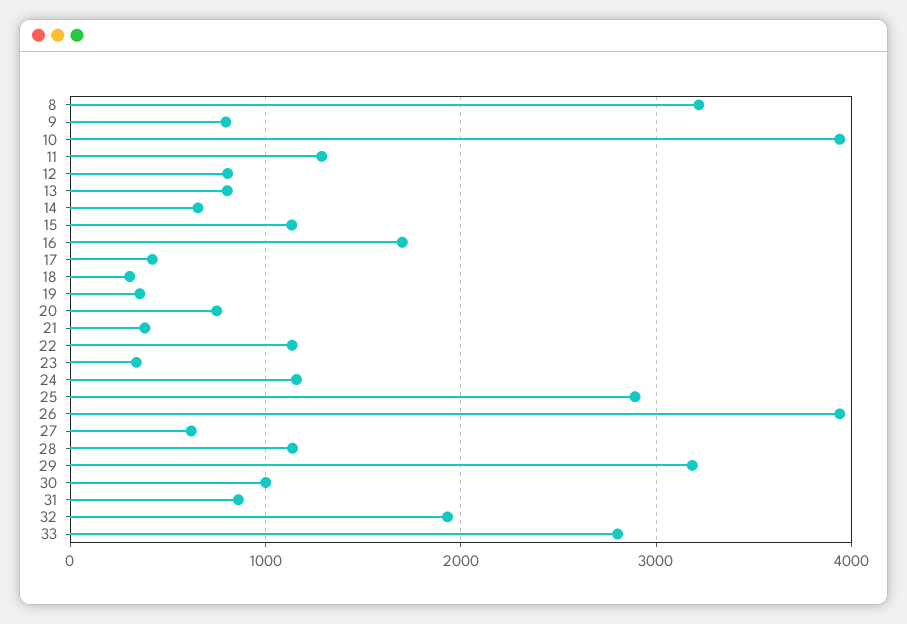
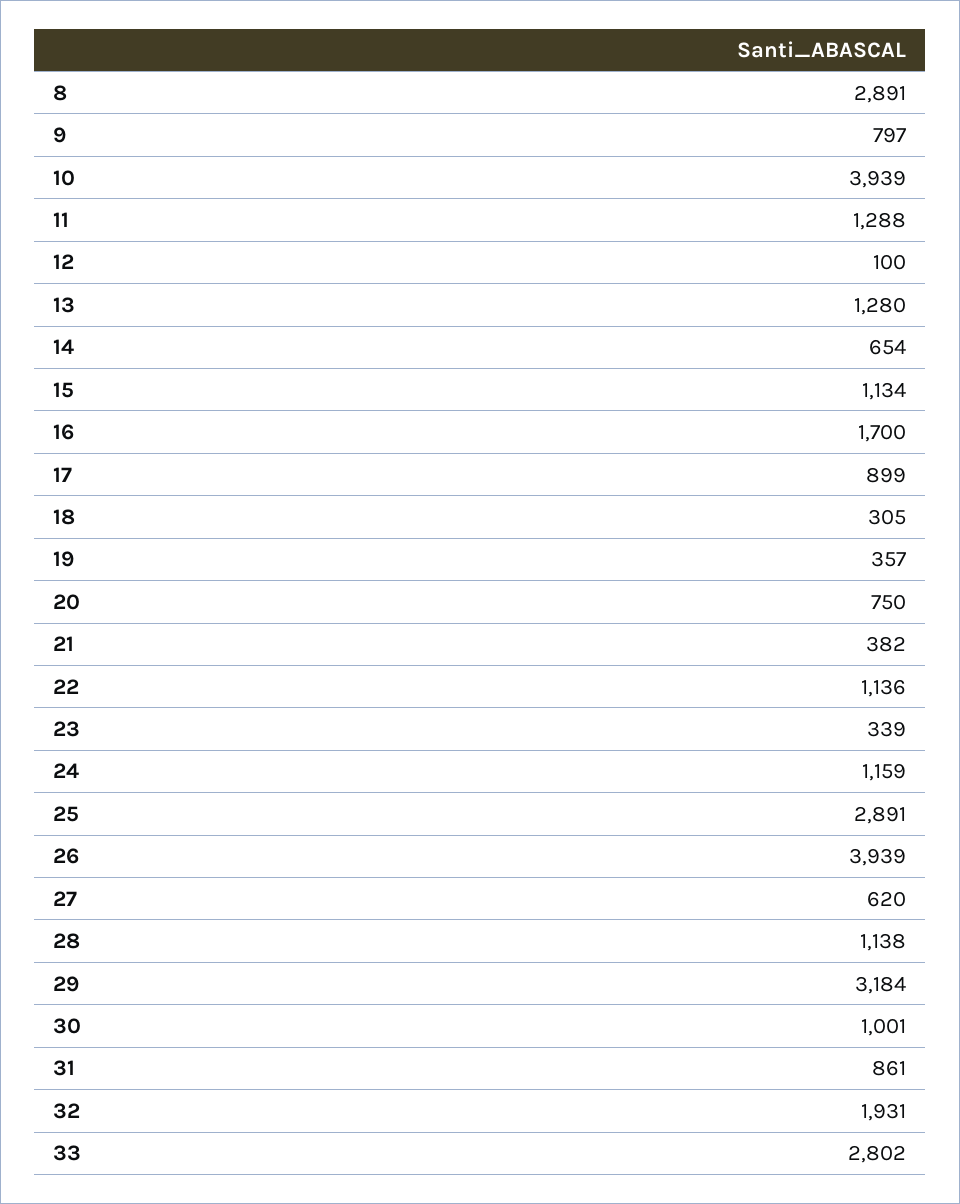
8: 3200 -> 2891
12: 800 -> 100
13: 800 -> 1280
17: 400 -> 899

